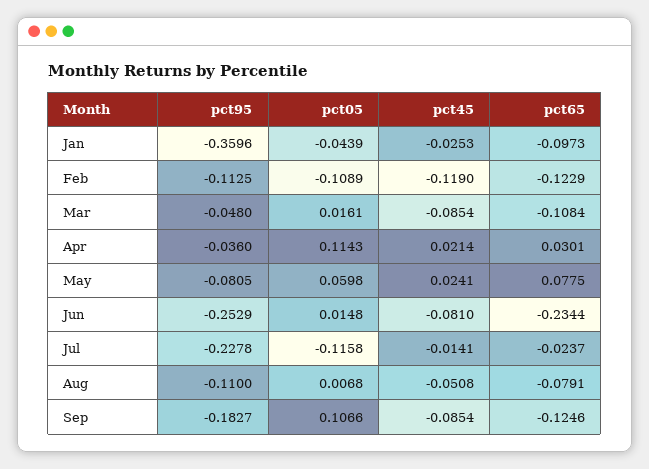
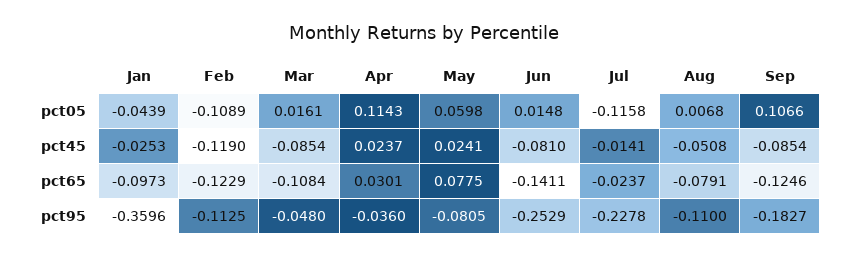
pct45, Apr: 0.0214 -> 0.0237
pct65, Jun: -0.2344 -> -0.1411

